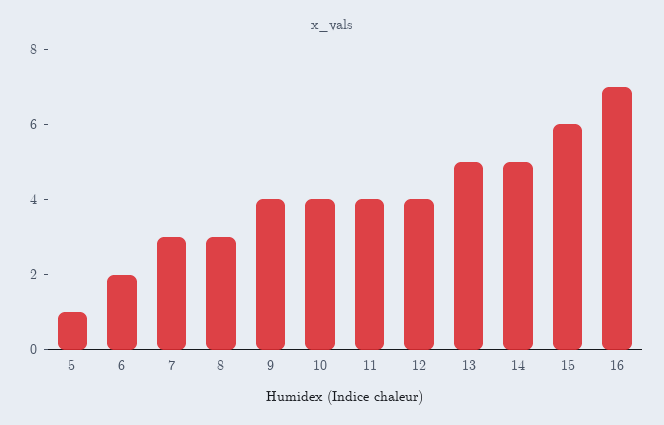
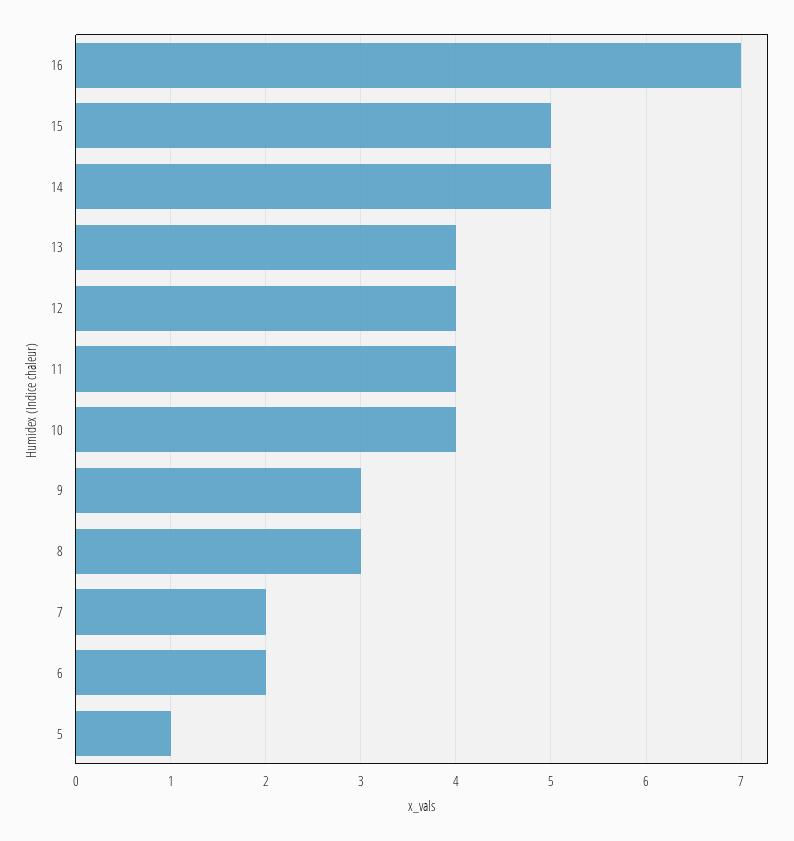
7: 3 -> 2
9: 4 -> 3
13: 5 -> 4
15: 6 -> 5

